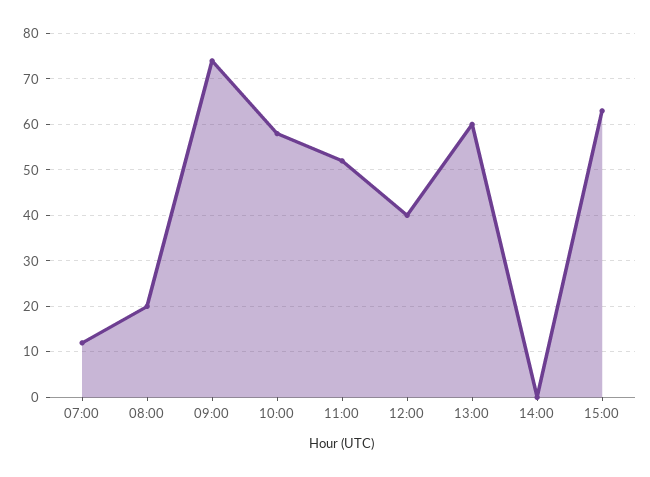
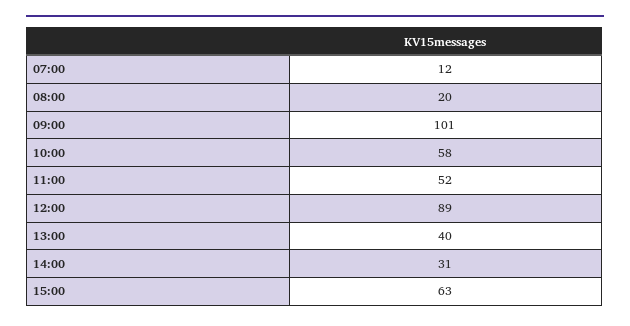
09:00: 75 -> 101
12:00: 40 -> 89
13:00: 60 -> 40
14:00: 0 -> 31

